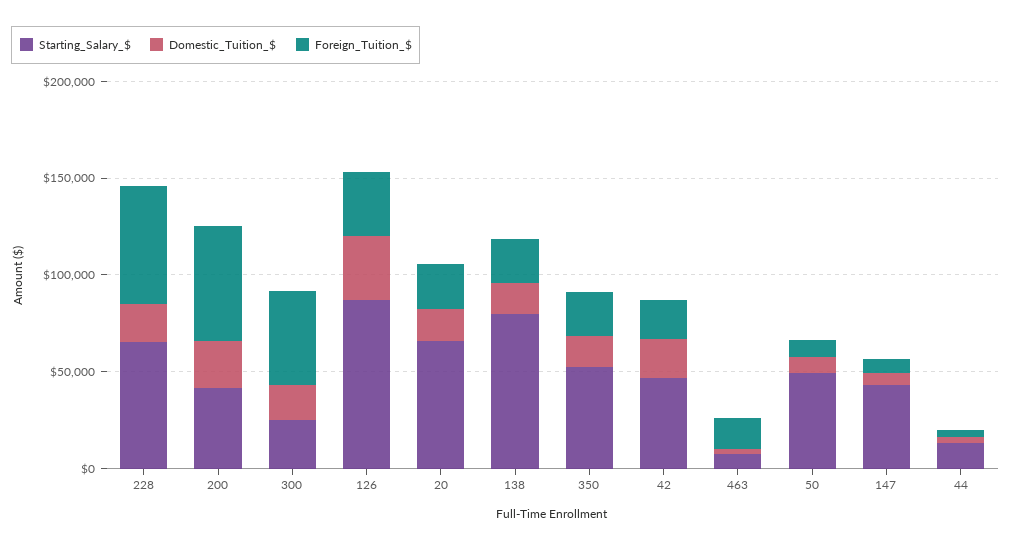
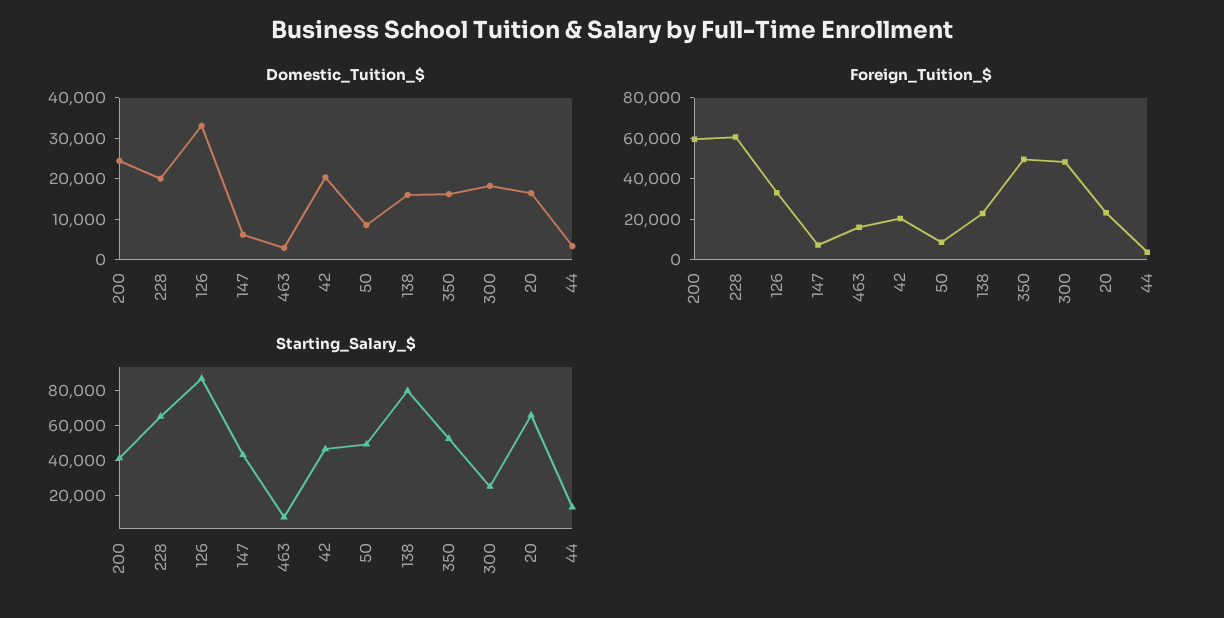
Foreign_Tuition_$, 350: 20000 -> 50000

